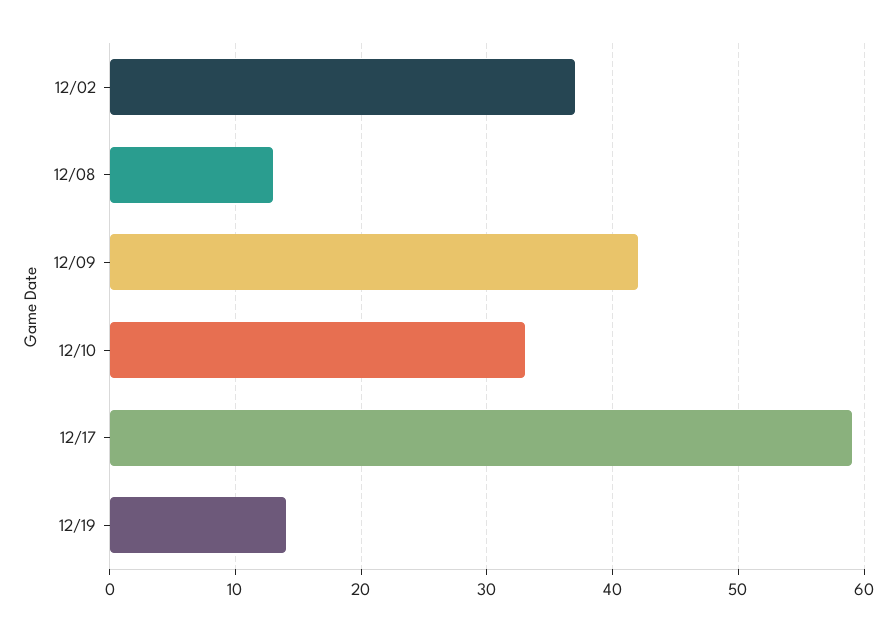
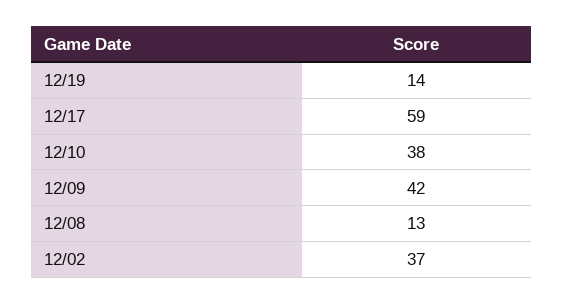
12/10: 33 -> 38

